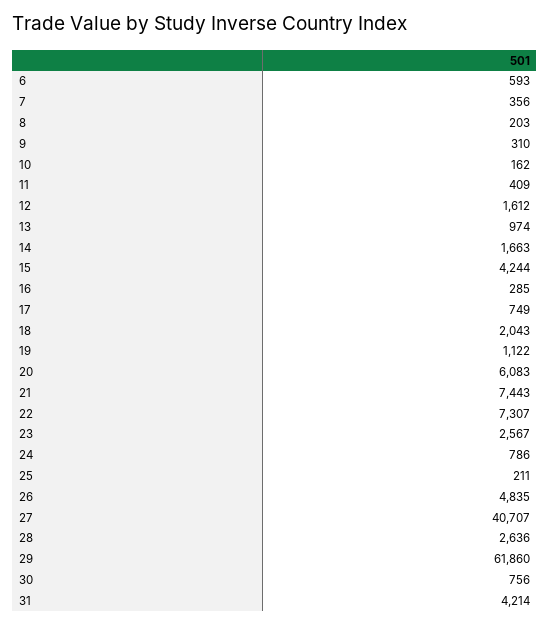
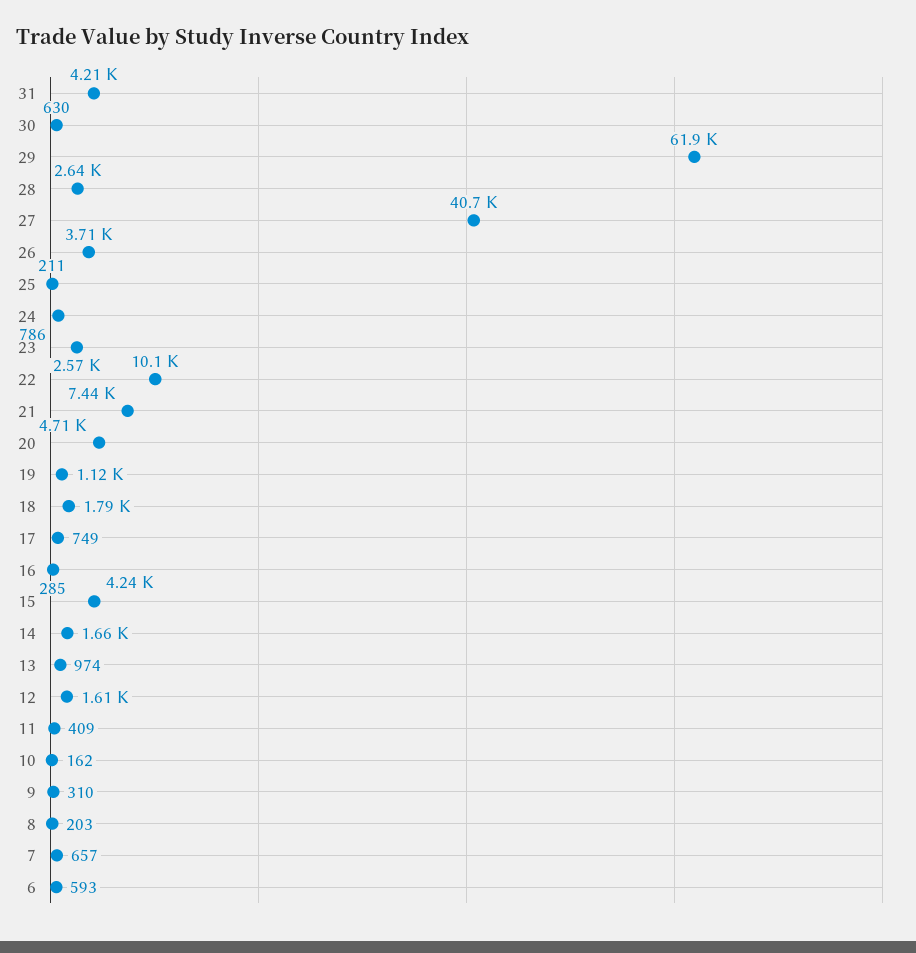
7: 356 -> 657
18: 2043 -> 1790
20: 6083 -> 4710
22: 7307 -> 10100
26: 4835 -> 3710
30: 756 -> 630

